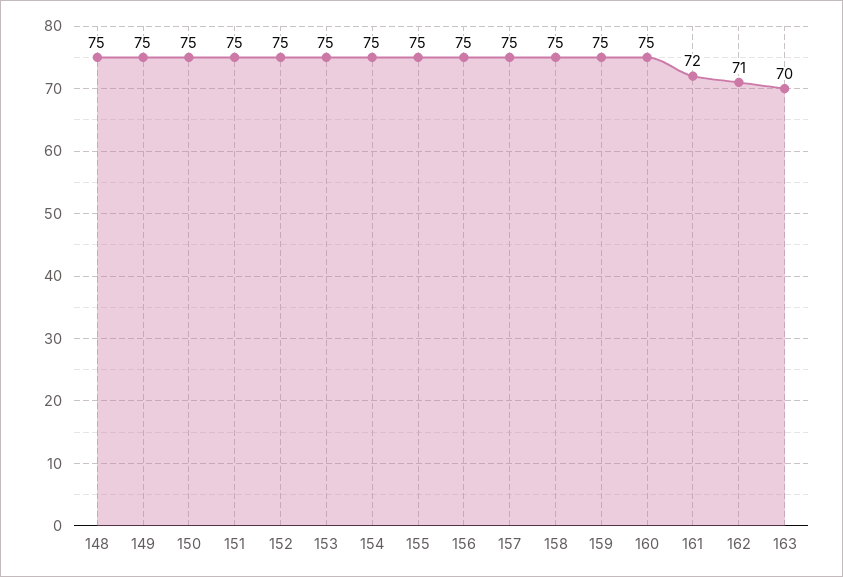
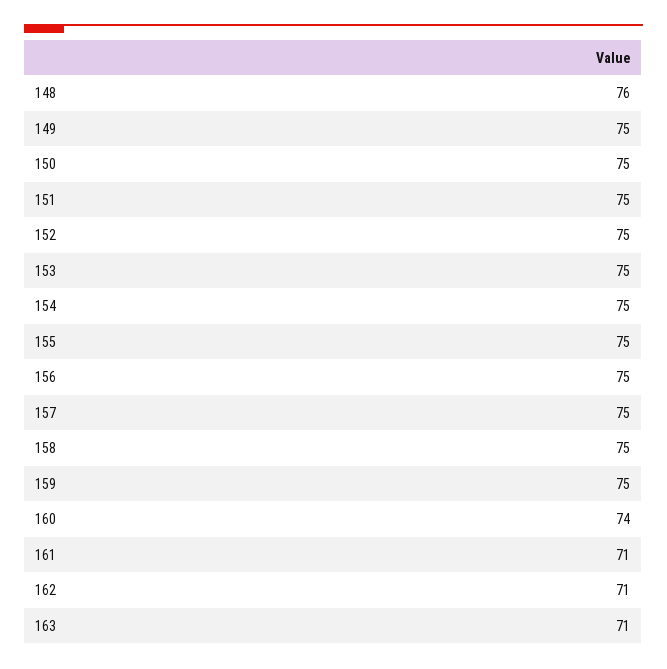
148: 75 -> 76
160: 75 -> 74
161: 72 -> 71
163: 70 -> 71

